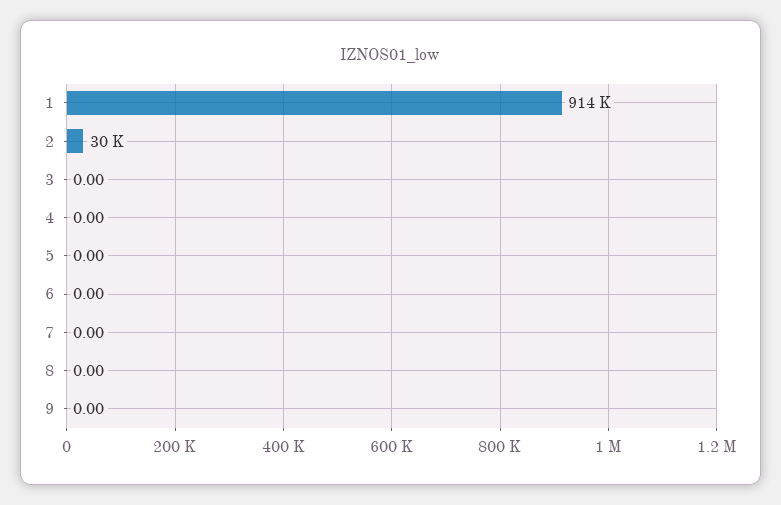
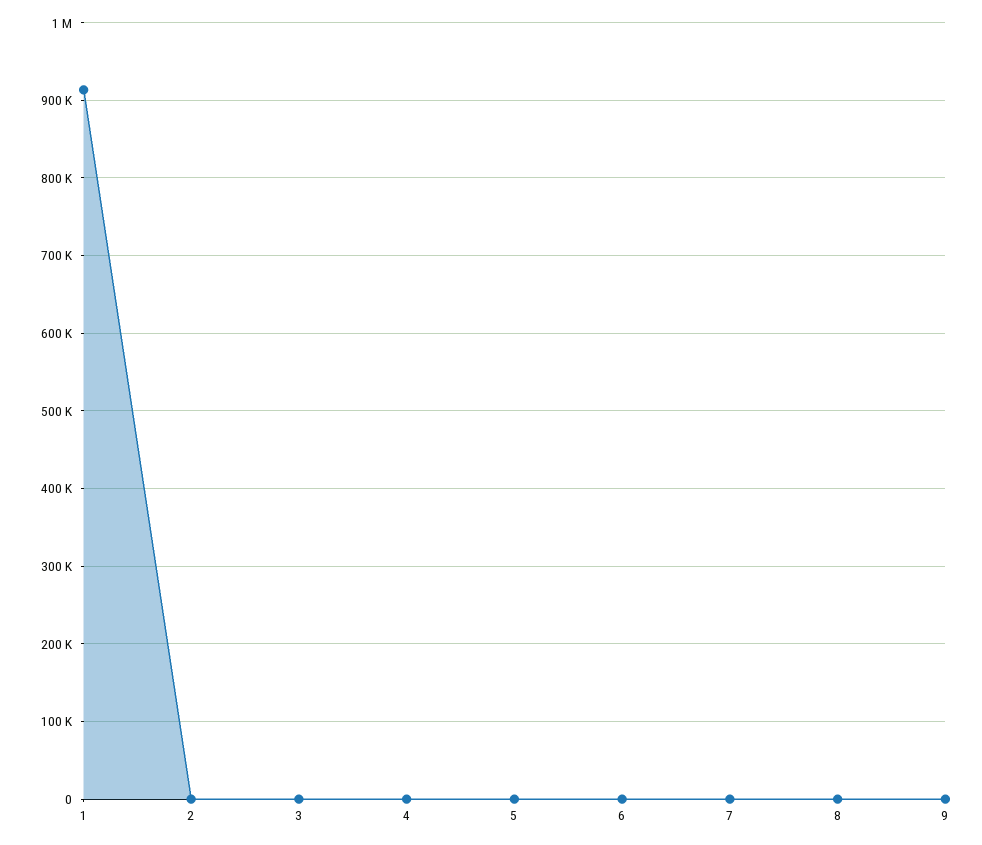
2: 30000 -> 0

